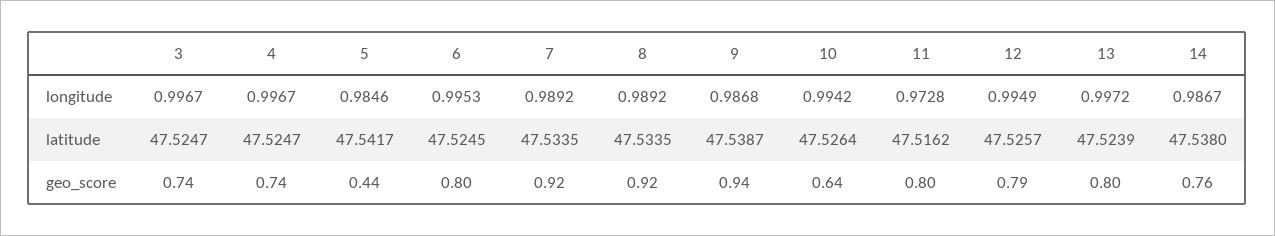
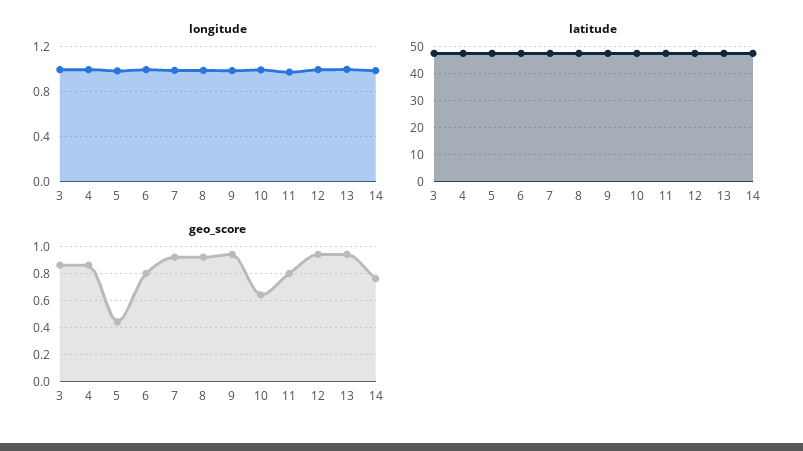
geo_score, 3: 0.74 -> 0.85
geo_score, 4: 0.74 -> 0.85
geo_score, 12: 0.79 -> 0.95
geo_score, 13: 0.8 -> 0.95

